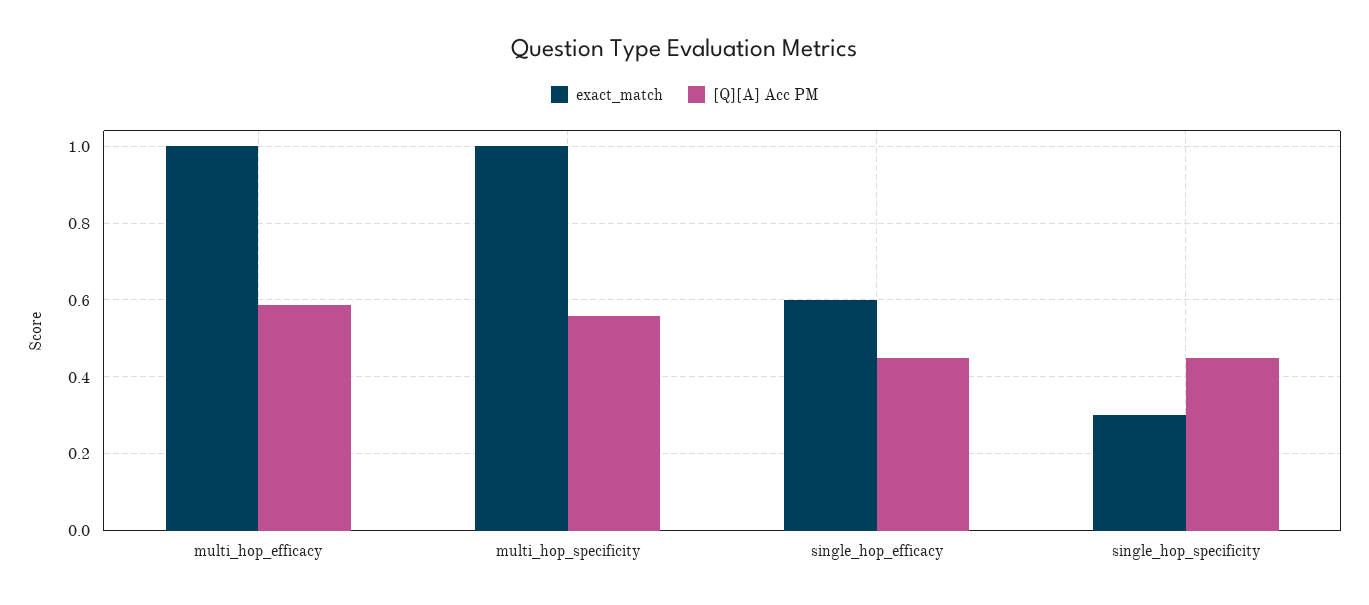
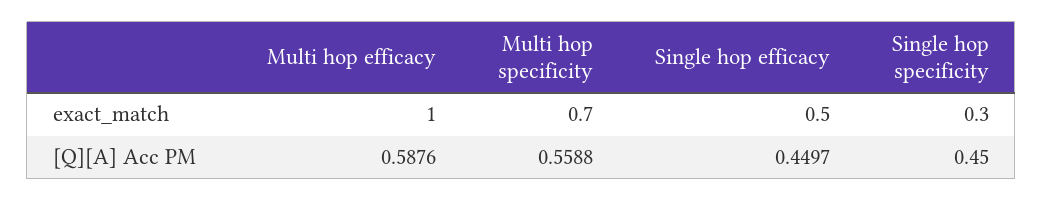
exact_match, multi_hop_specificity: 1 -> 0.7
exact_match, single_hop_efficacy: 0.6 -> 0.5

